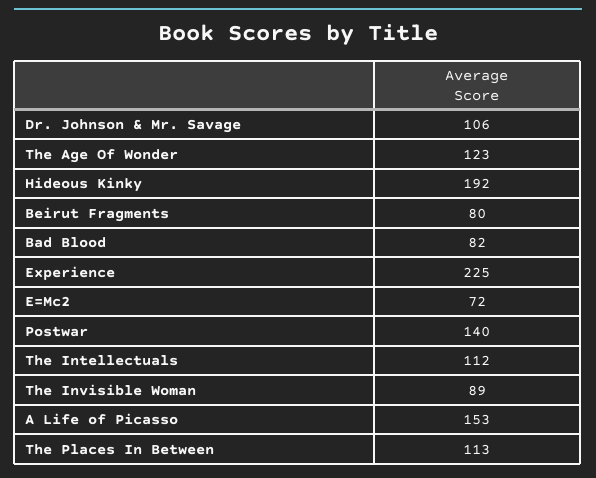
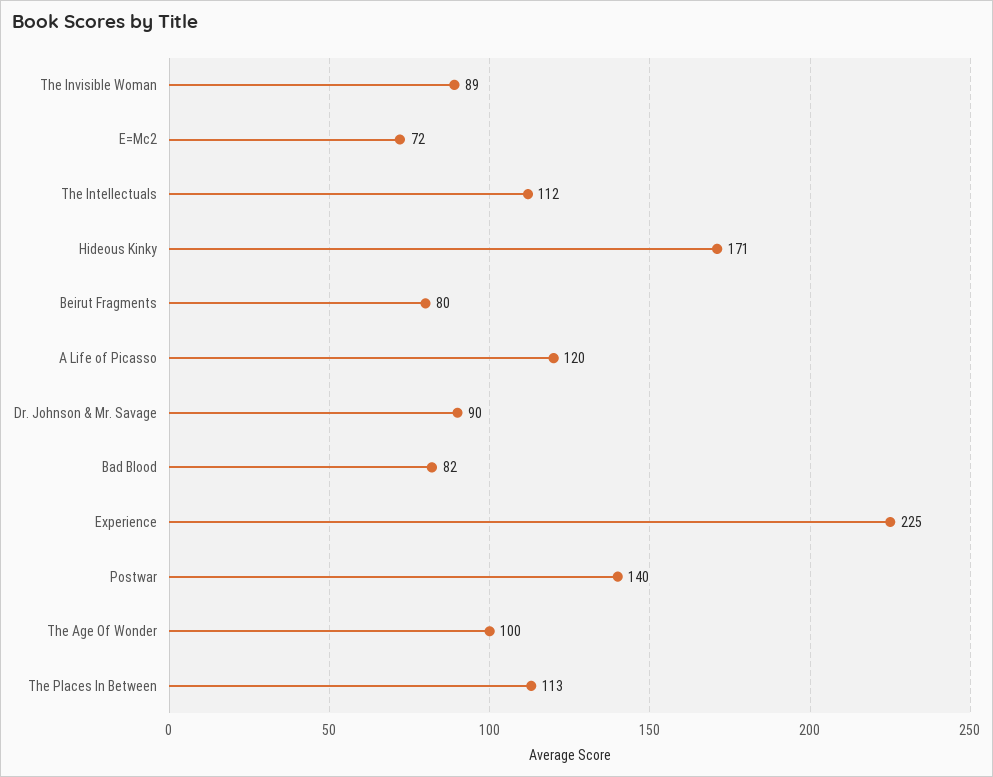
Dr. Johnson & Mr. Savage: 106 -> 90
The Age Of Wonder: 123 -> 100
Hideous Kinky: 192 -> 171
A Life of Picasso: 153 -> 120

